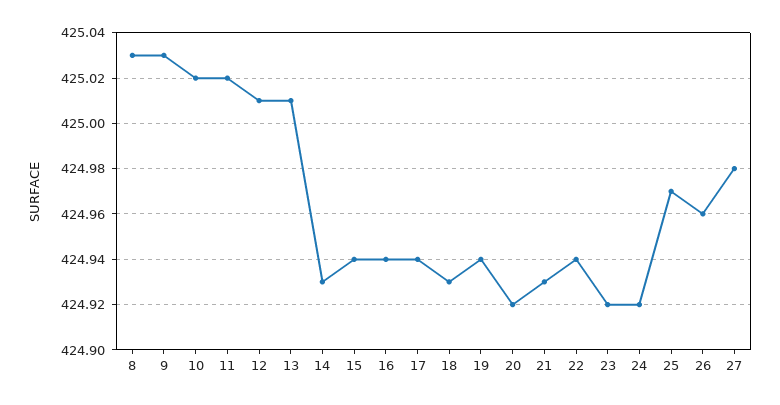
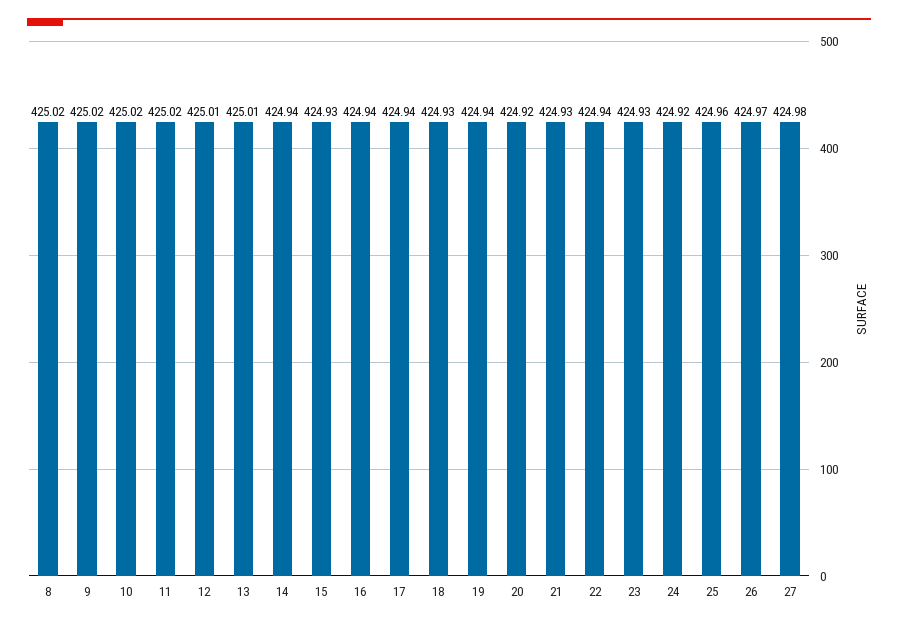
8: 425.03 -> 425.02
9: 425.03 -> 425.02
14: 424.93 -> 424.94
15: 424.94 -> 424.93
23: 424.92 -> 424.93
25: 424.97 -> 424.96
26: 424.96 -> 424.97

